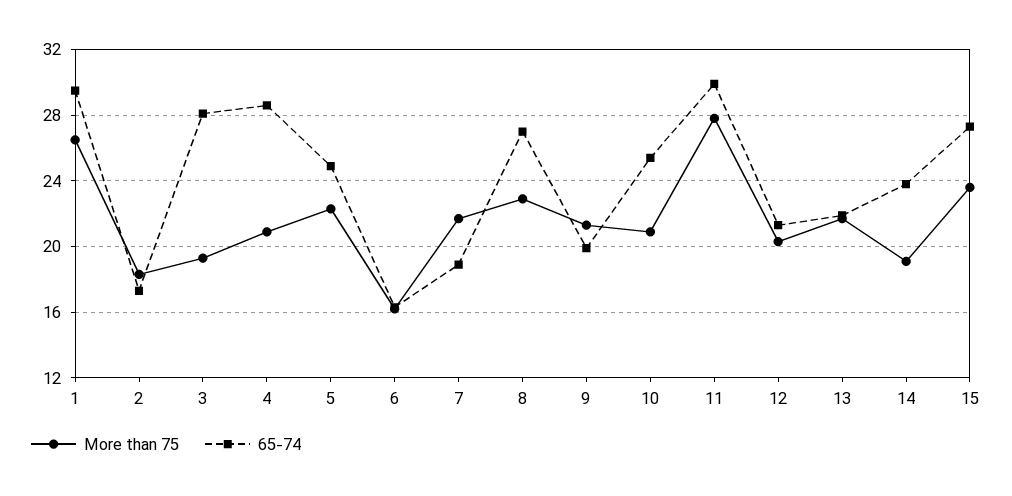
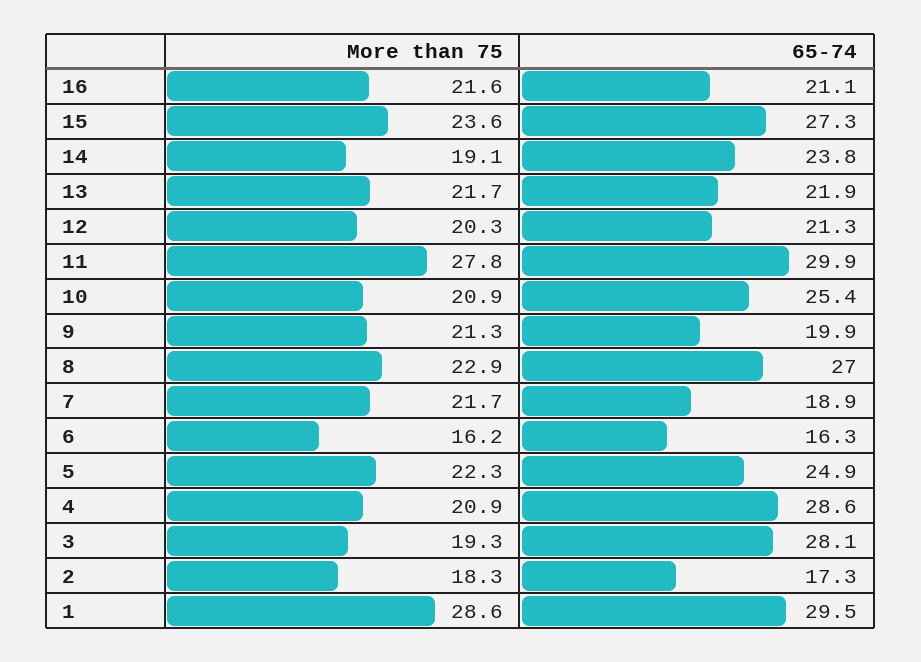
More than 75, 1: 26.5 -> 28.6
More than 75, 16: none -> 21.6
65-74, 16: none -> 21.1

